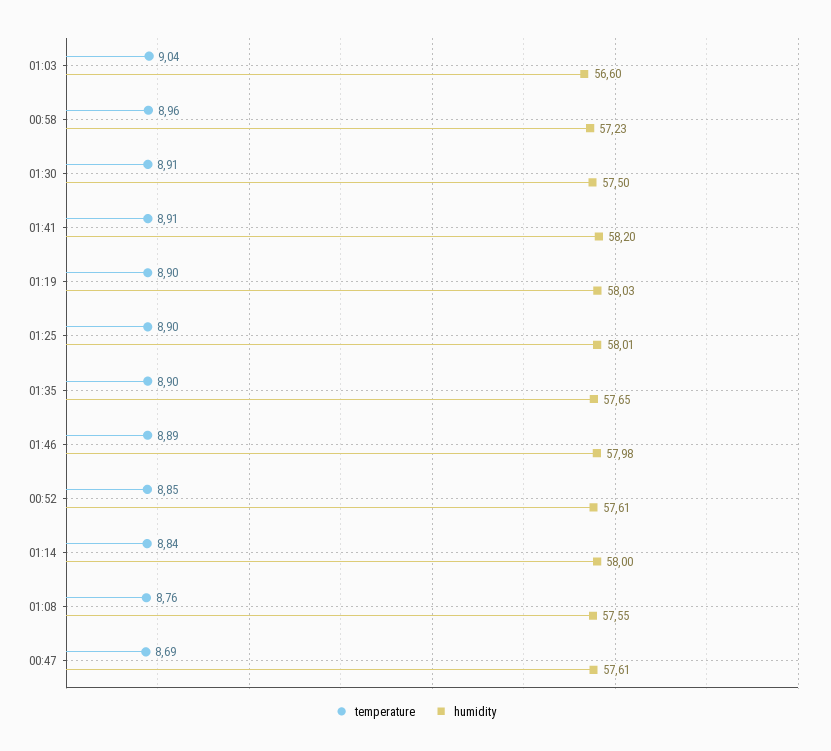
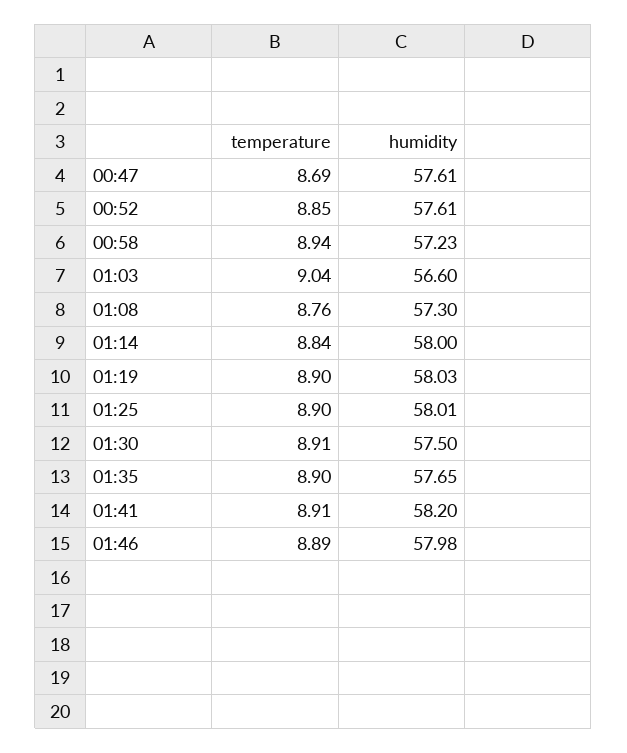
temperature, 00:58: 8.96 -> 8.94
humidity, 01:08: 57.55 -> 57.3

